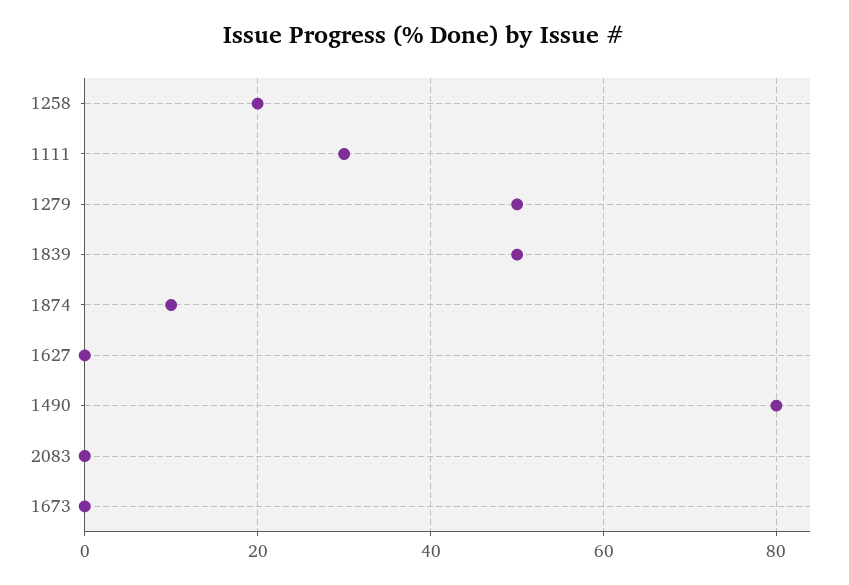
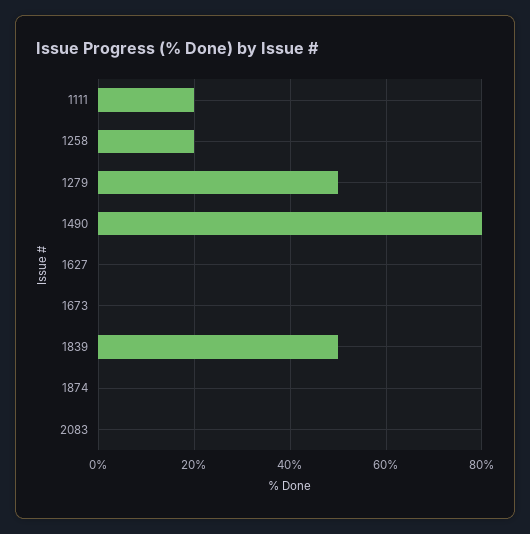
1111: 30 -> 20
1874: 10 -> 0

